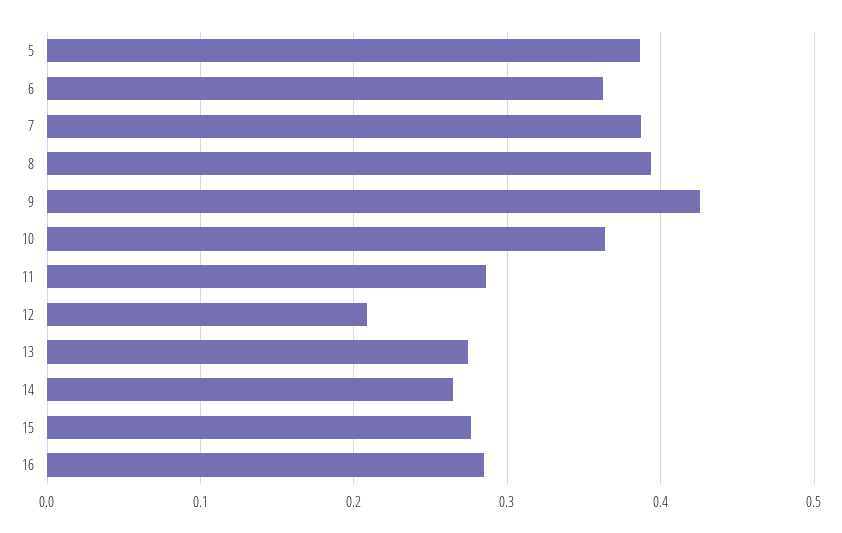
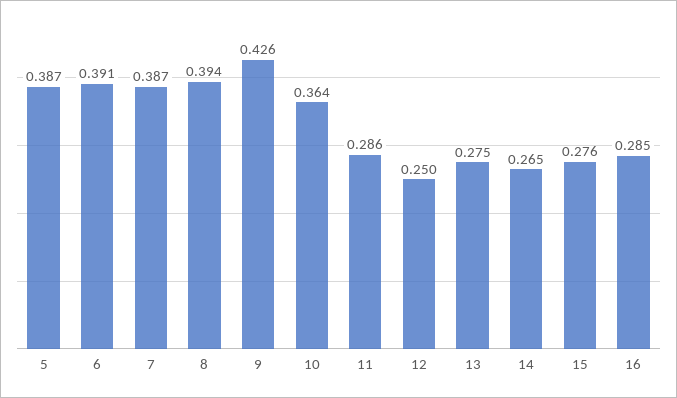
6: 0.36 -> 0.391
12: 0.21 -> 0.25

